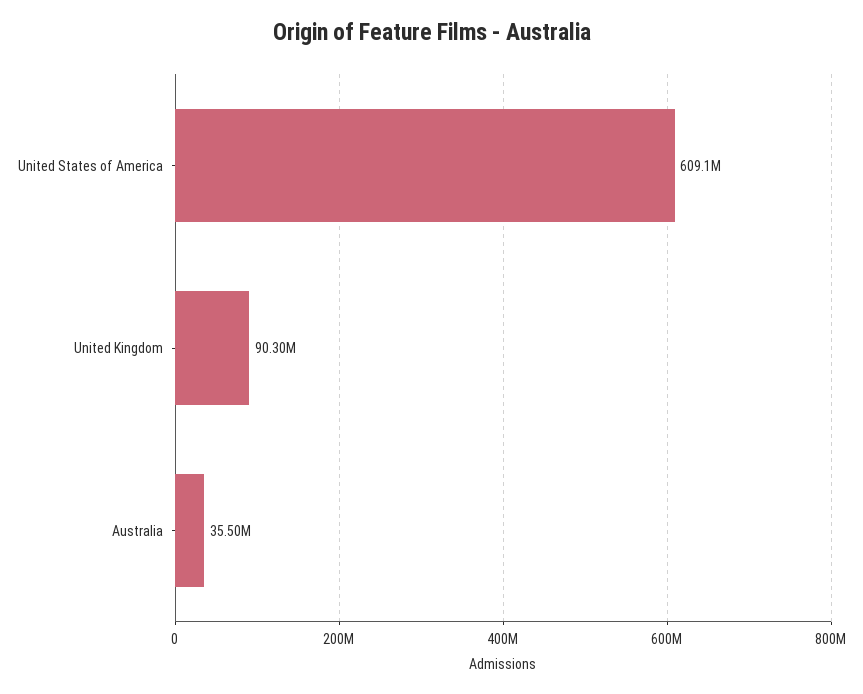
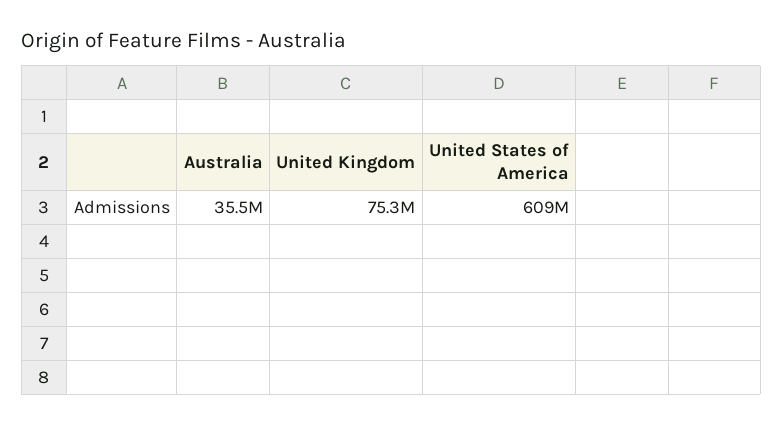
United Kingdom: 90300000 -> 75300000

